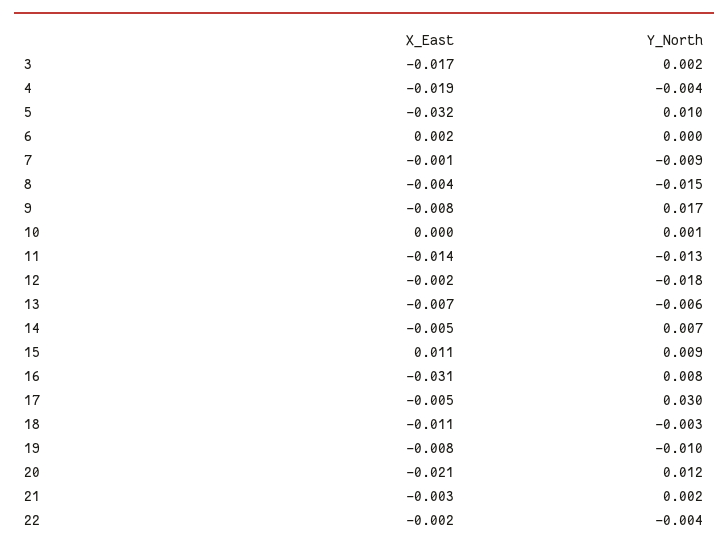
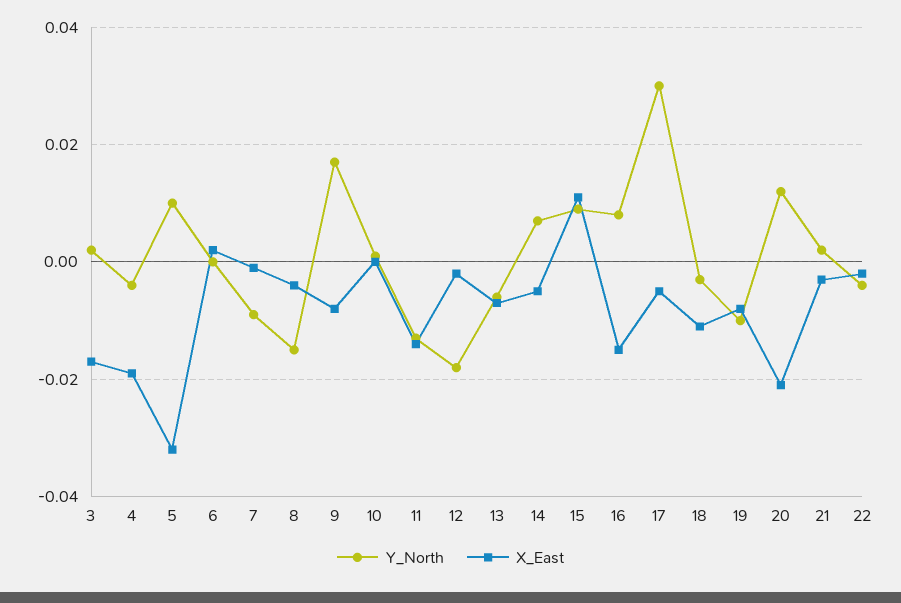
X_East, 16: -0.031 -> -0.015

